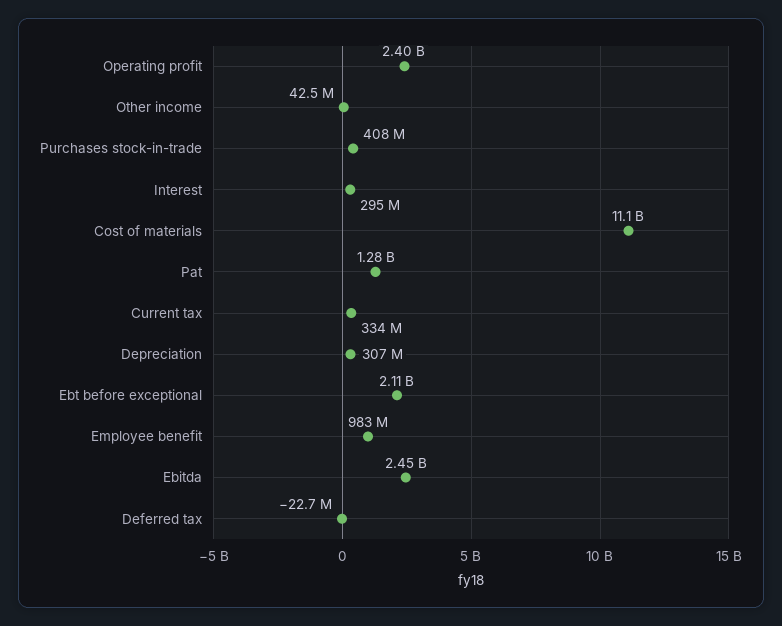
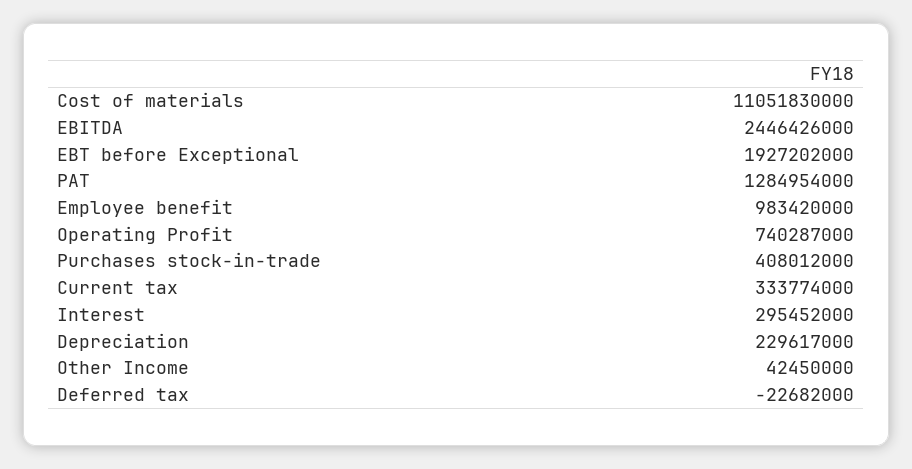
Operating profit: 2400000000 -> 740287000
Depreciation: 307000000 -> 229617000
Ebt before exceptional: 2110000000 -> 1927202000

